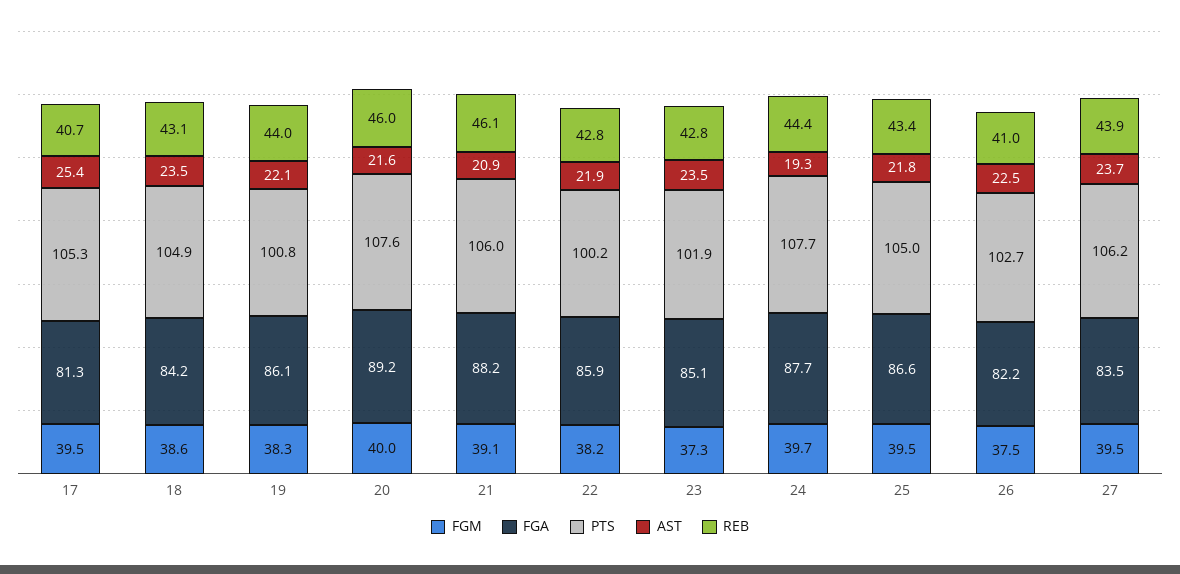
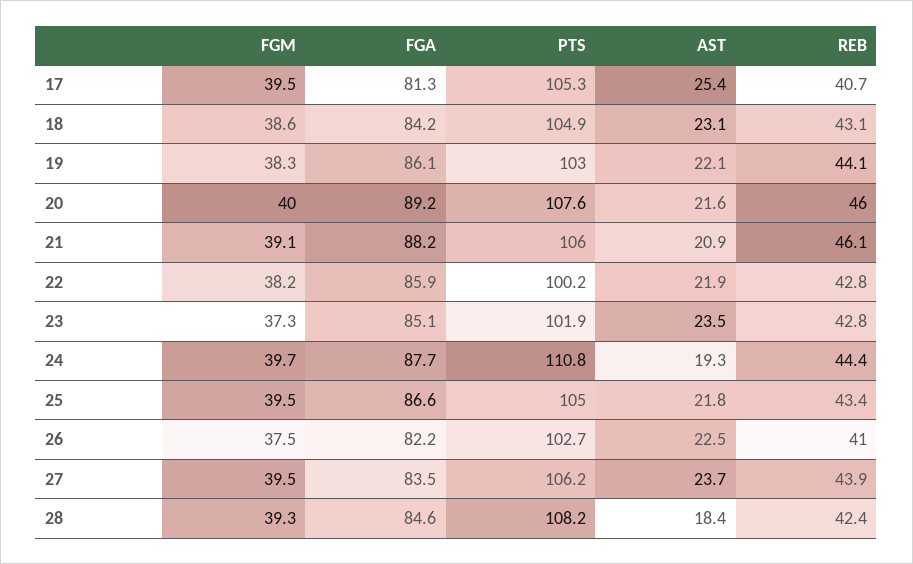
AST, 18: 23.5 -> 23.1
PTS, 19: 100.8 -> 103
REB, 19: 44 -> 44.1
PTS, 24: 107.7 -> 110.8
FGM, 28: none -> 39.3
FGA, 28: none -> 84.6
PTS, 28: none -> 108.2
AST, 28: none -> 18.4
REB, 28: none -> 42.4

